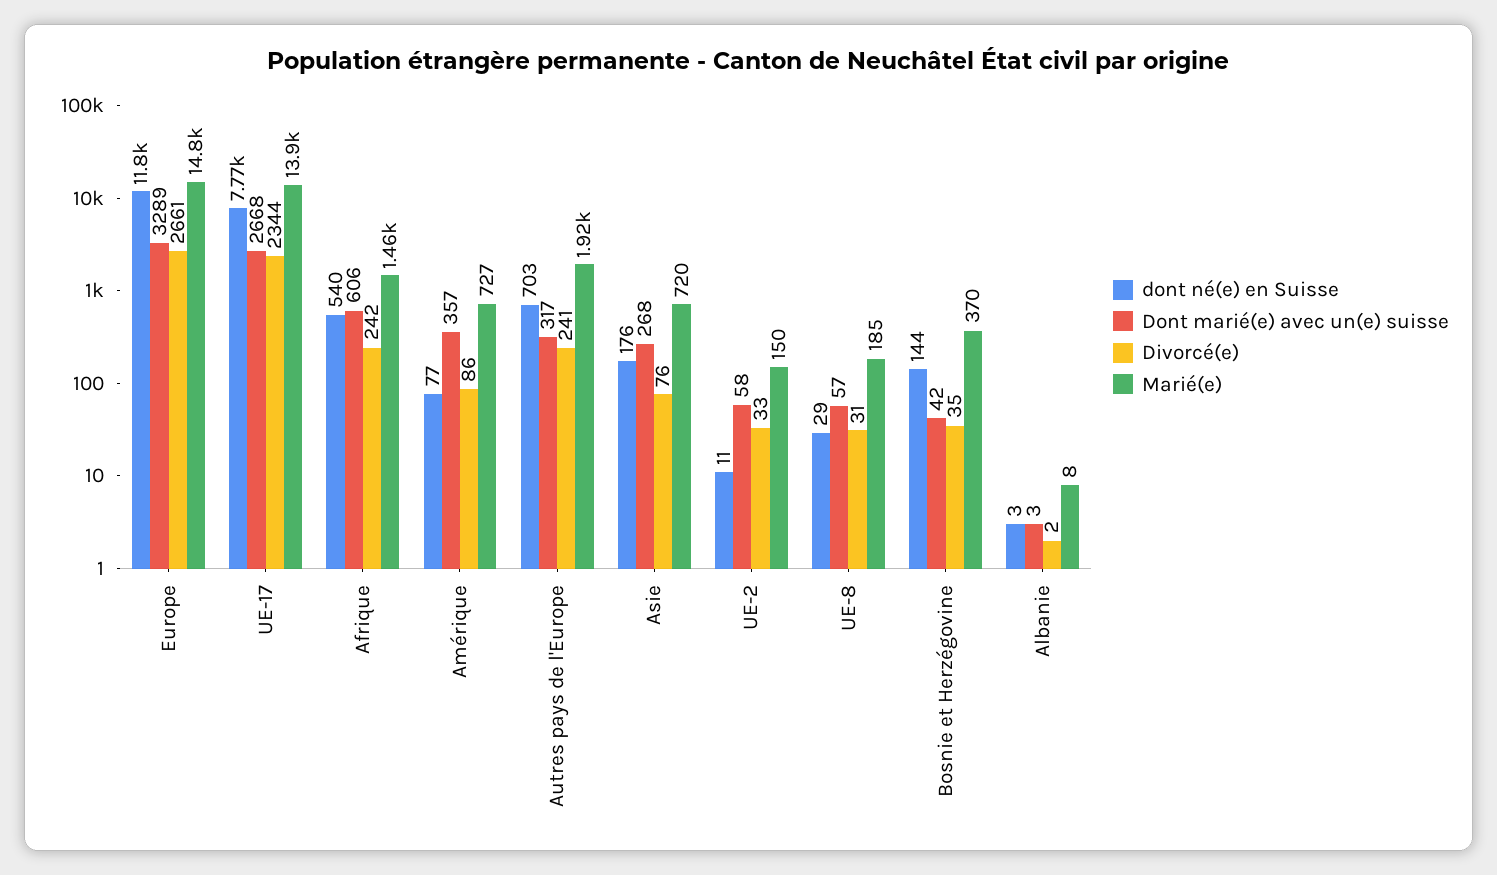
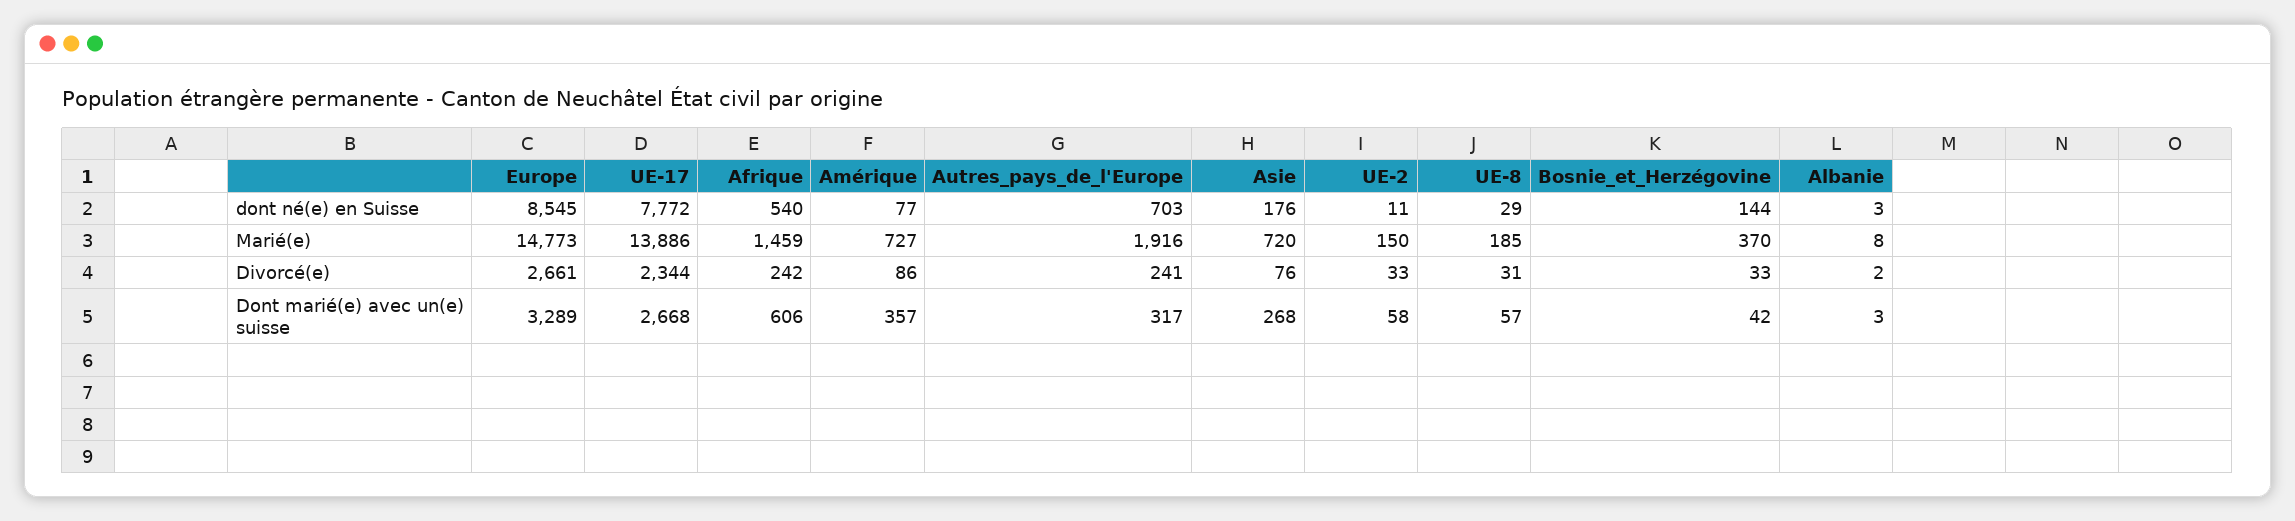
dont né(e) en Suisse, Europe: 11800 -> 8545
Divorcé(e), Bosnie et Herzégovine: 35 -> 33

